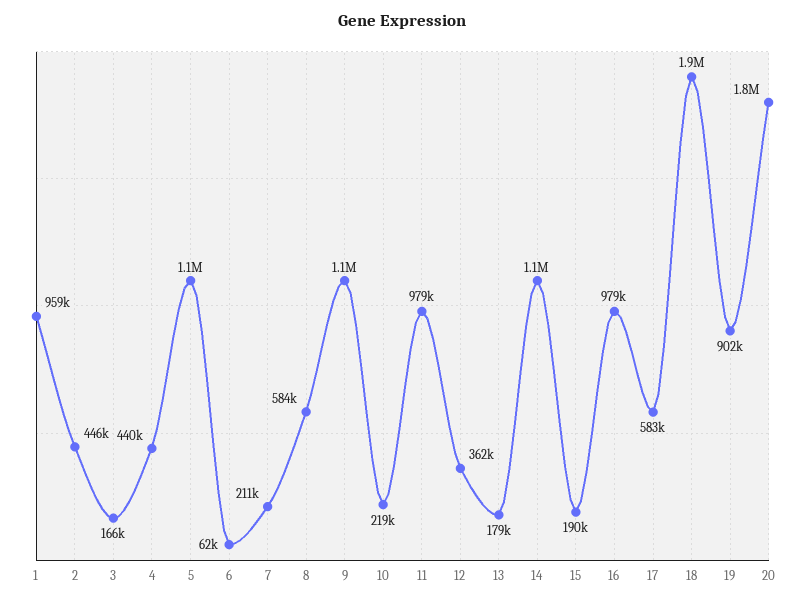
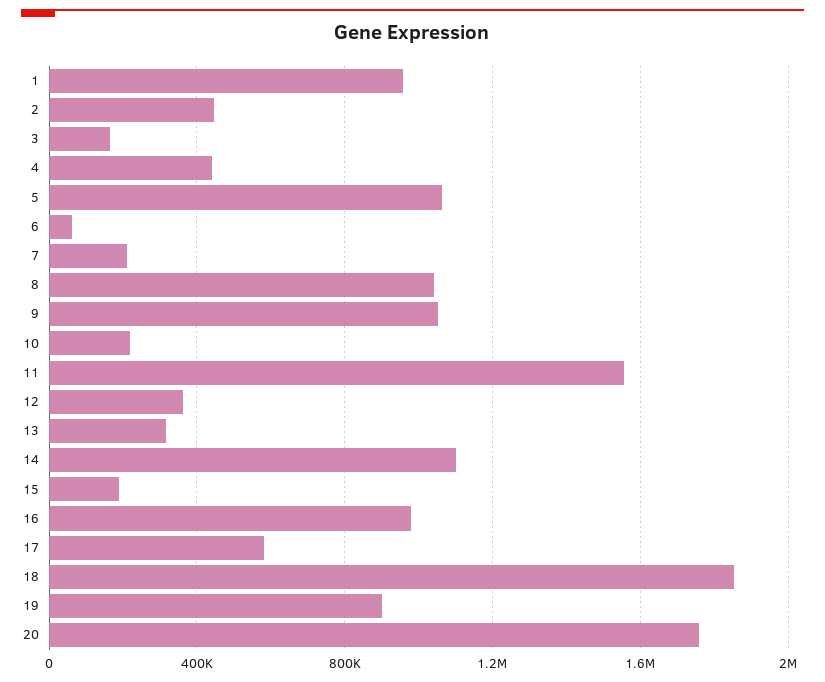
8: 584000 -> 1050000
11: 979000 -> 1550000
13: 179000 -> 300000

